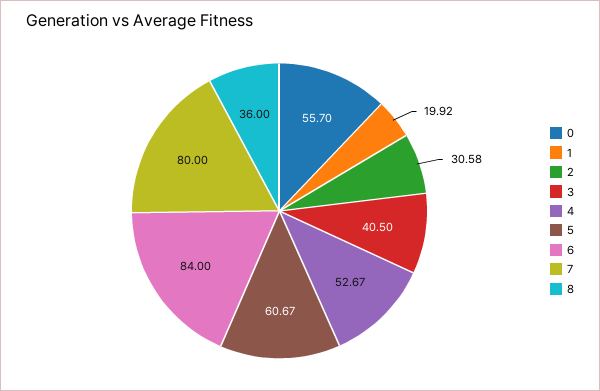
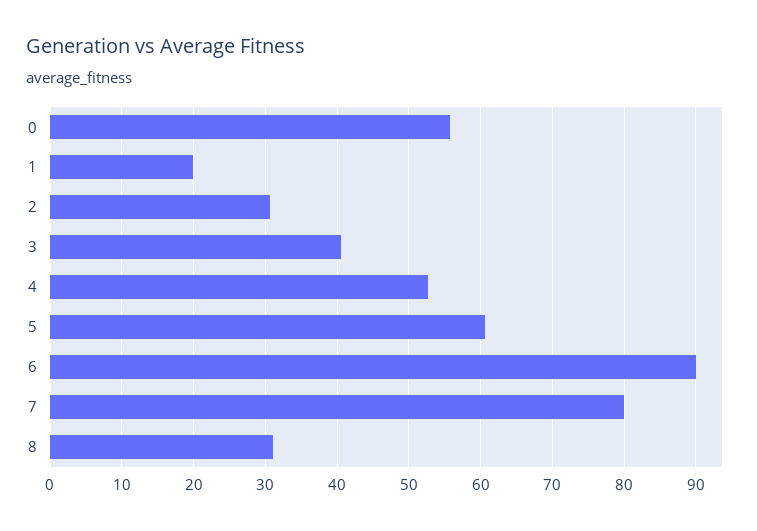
6: 84 -> 90
8: 36 -> 31

